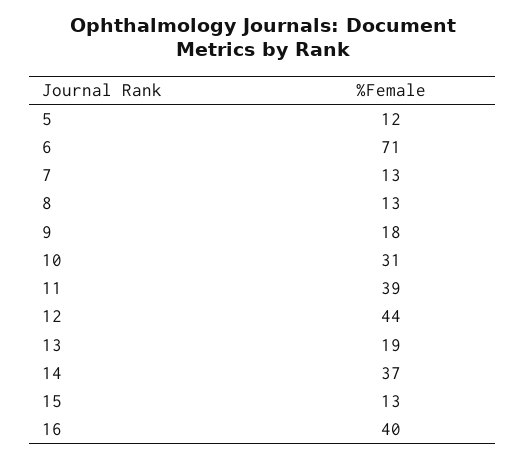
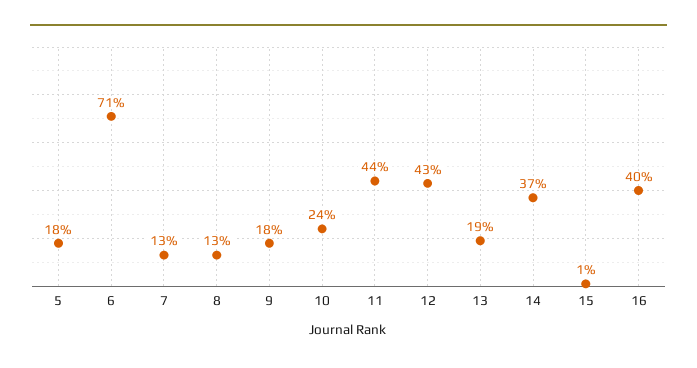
5: 12 -> 18
10: 31 -> 24
11: 39 -> 44
12: 44 -> 43
15: 13 -> 1

